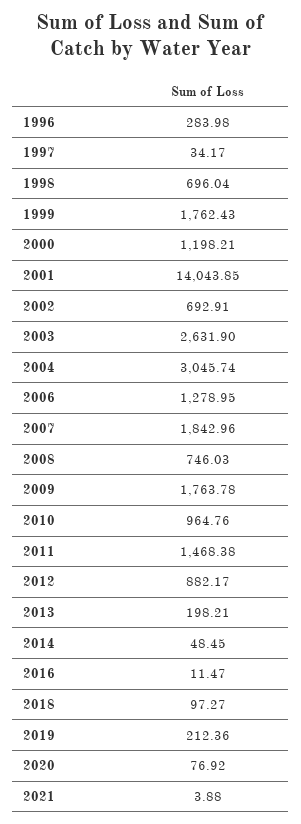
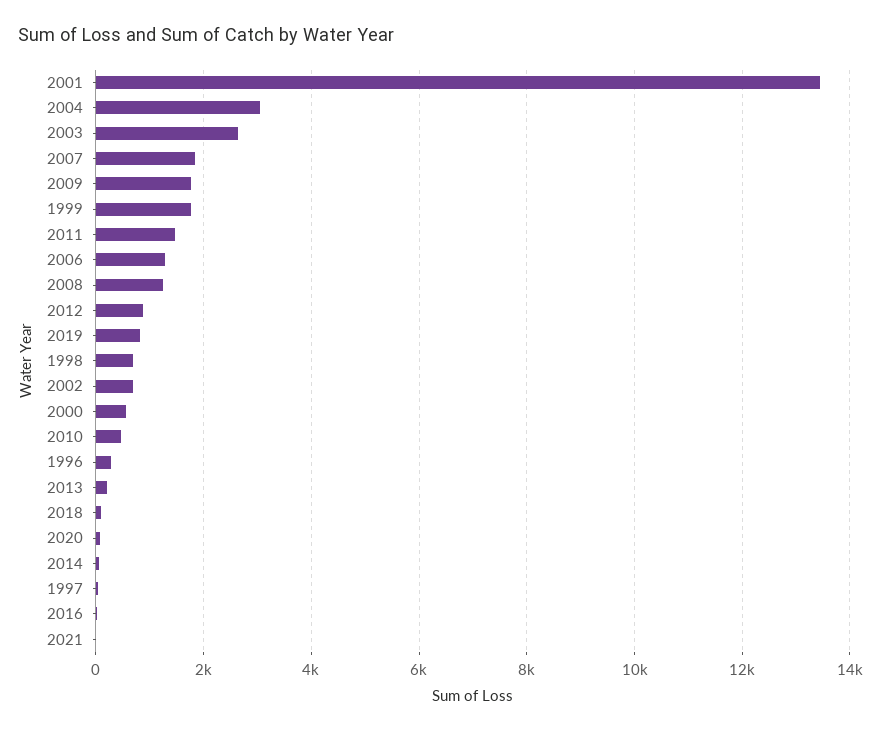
2000: 1198.21 -> 600
2001: 14043.85 -> 13400
2008: 746.03 -> 1200
2010: 964.76 -> 400
2019: 212.36 -> 800

